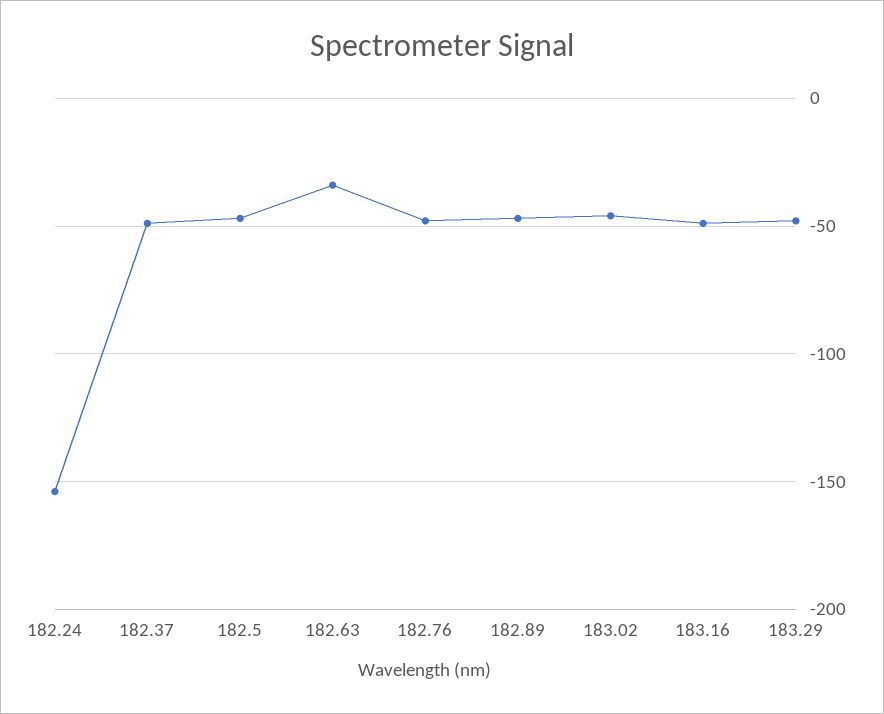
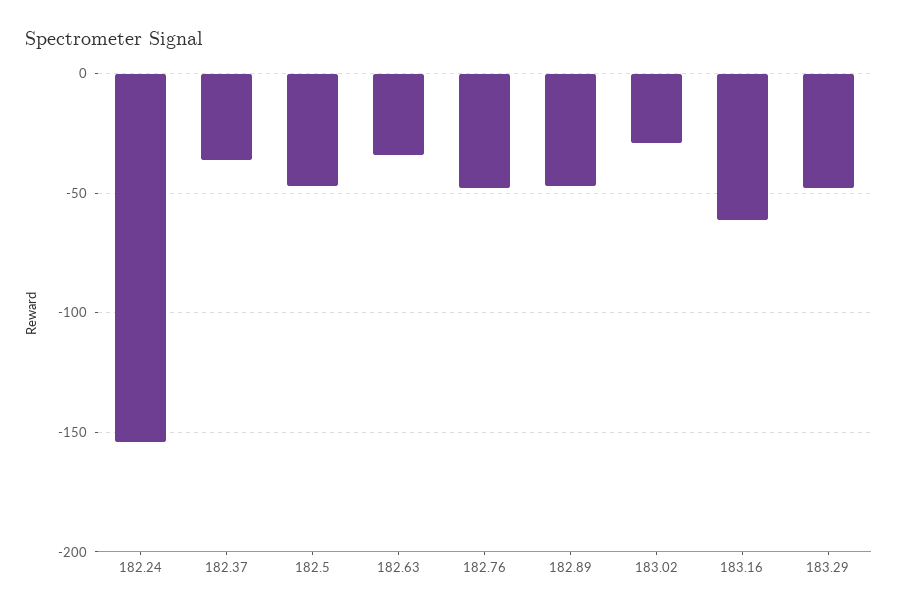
182.37: -50 -> -35
183.02: -45 -> -30
183.16: -50 -> -60

